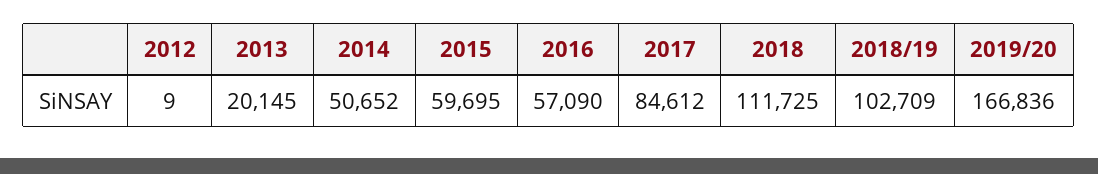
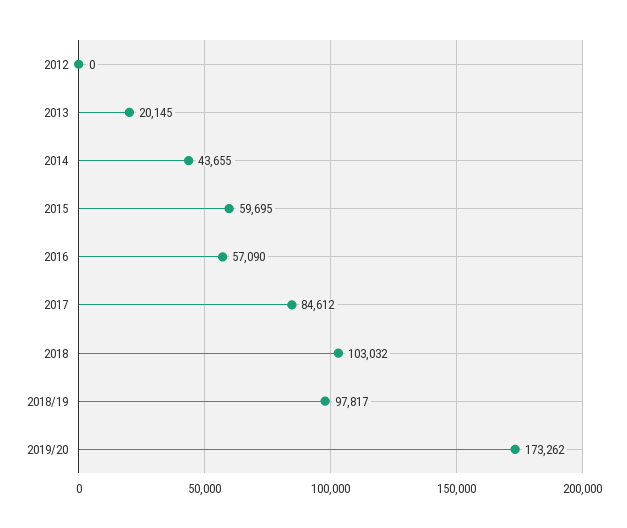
2012: 9 -> 0
2014: 50652 -> 43655
2018: 111725 -> 103032
2018/19: 102709 -> 97817
2019/20: 166836 -> 173262

